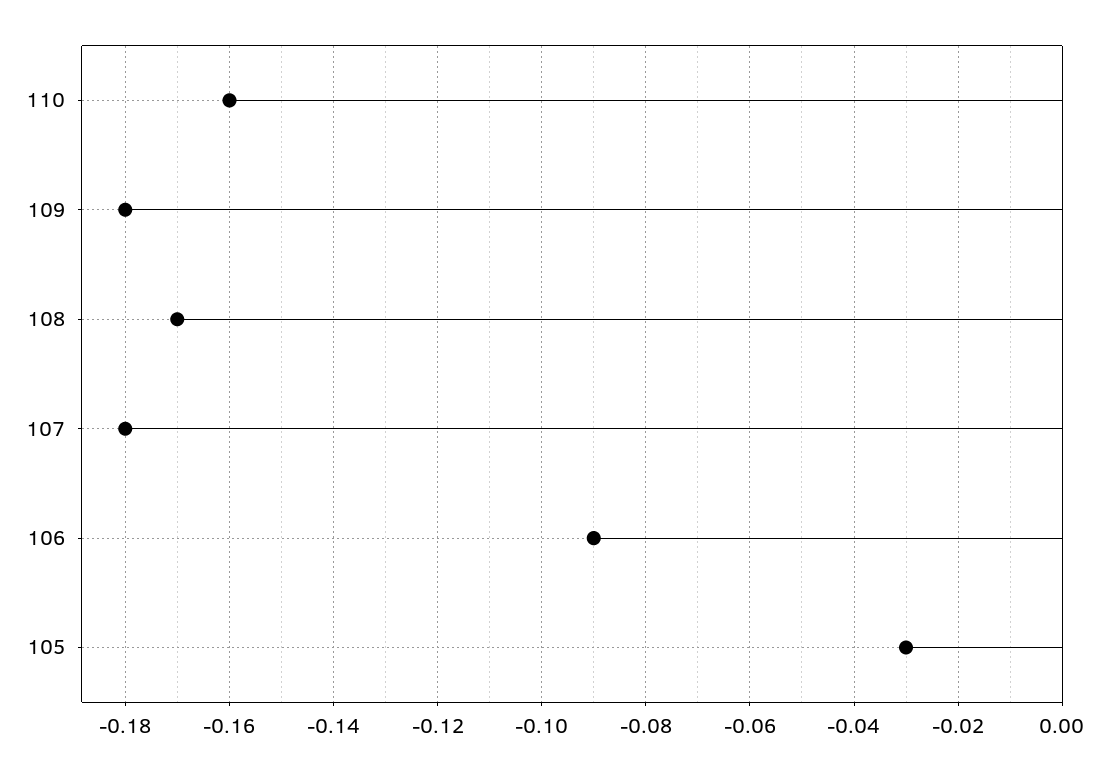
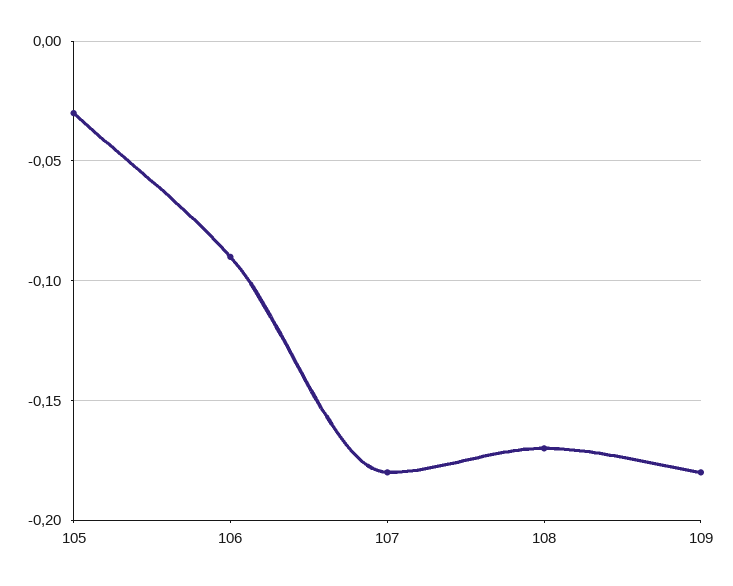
110: -0.16 -> none

